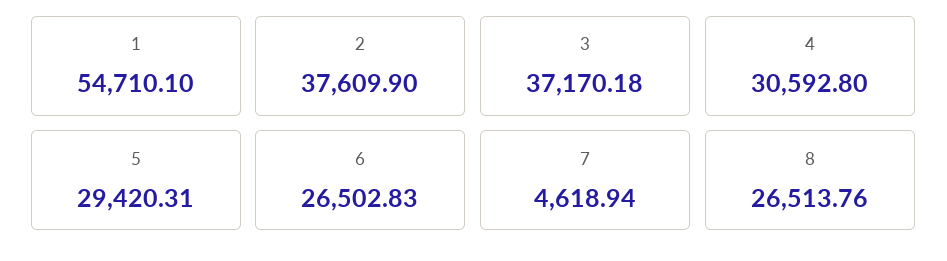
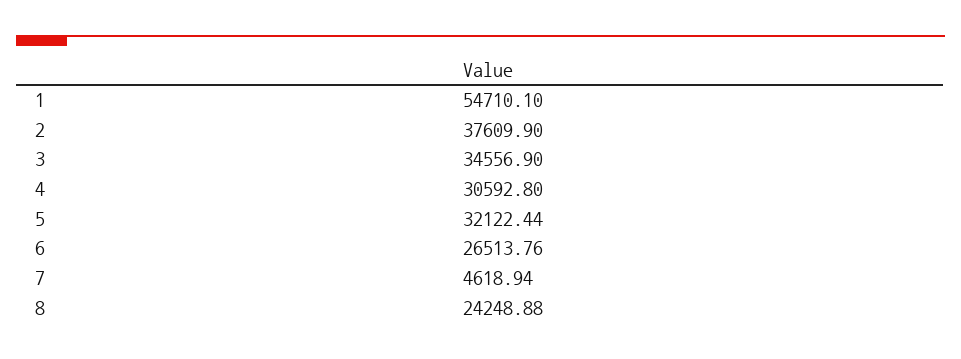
3: 37170.18 -> 34556.9
5: 29420.31 -> 32122.44
6: 26502.83 -> 26513.76
8: 26513.76 -> 24248.88

